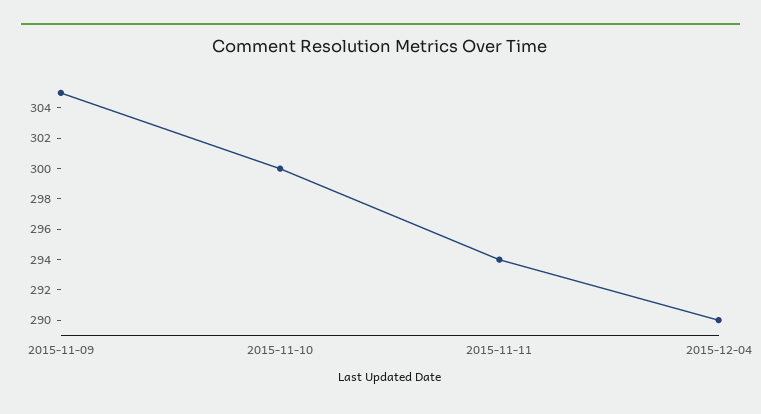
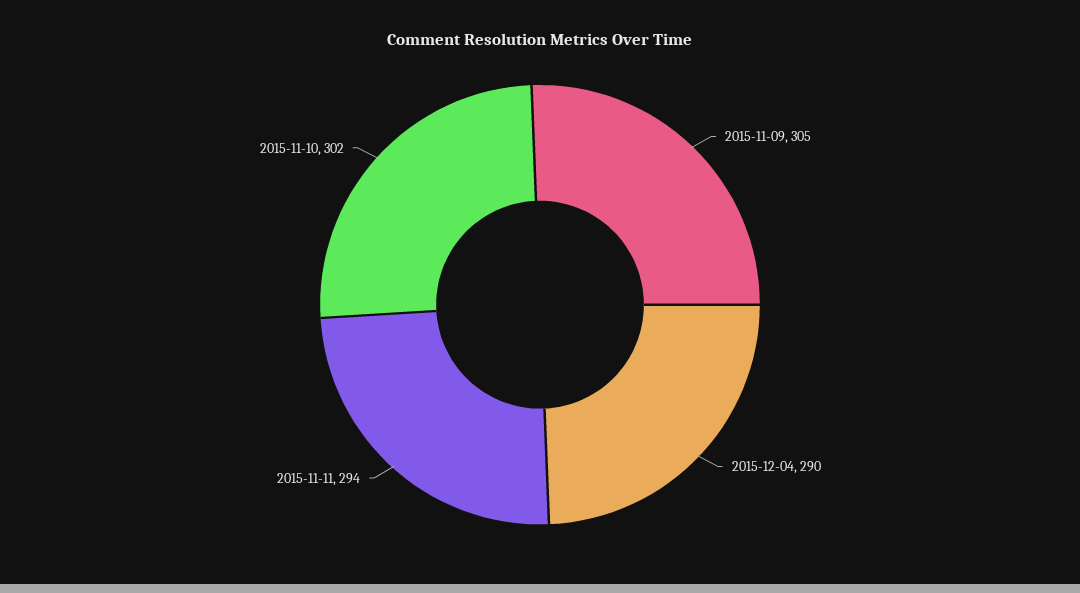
2015-11-10: 300 -> 302

